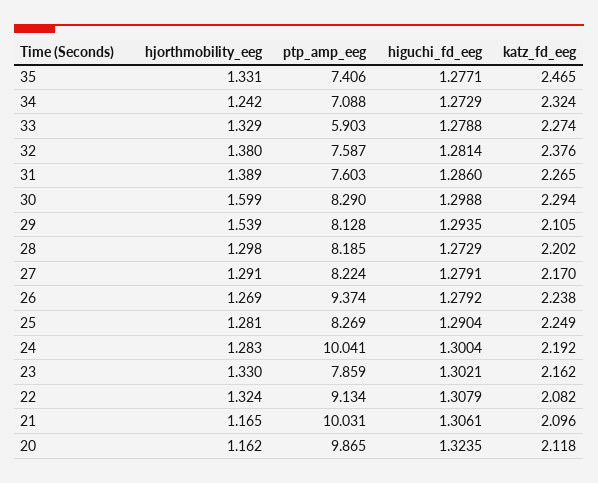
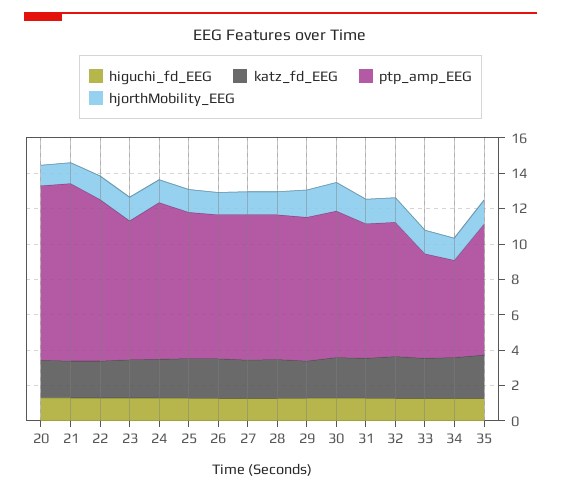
ptp_amp_eeg, 34: 7.088 -> 5.5
ptp_amp_eeg, 26: 9.374 -> 8
ptp_amp_eeg, 24: 10.041 -> 9

